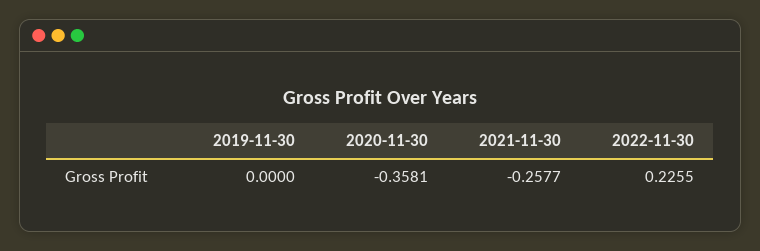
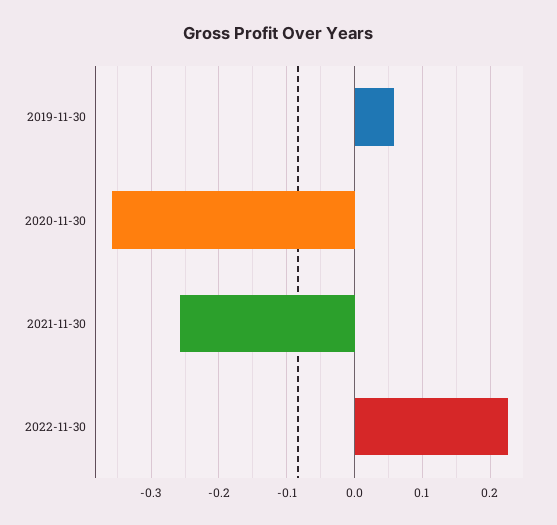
2019-11-30: 0 -> 0.06

